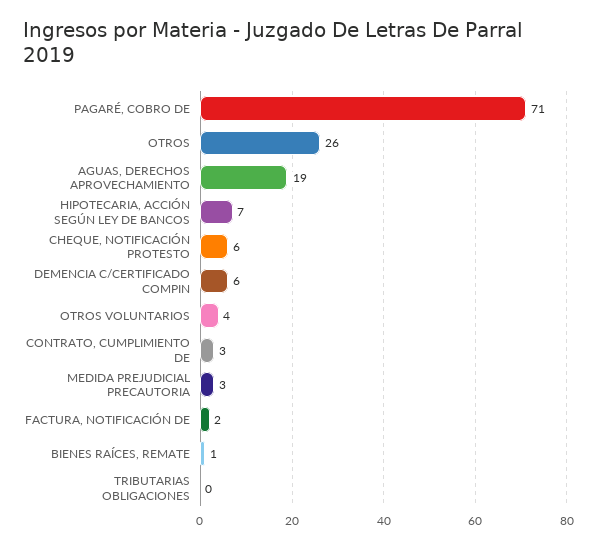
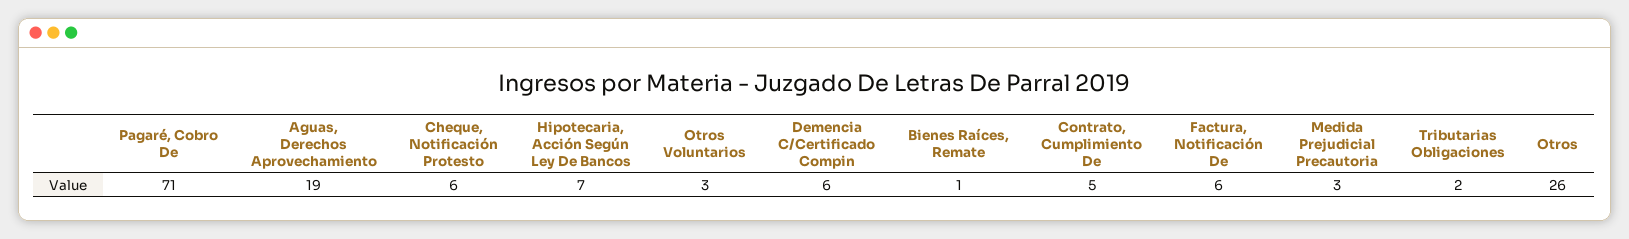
OTROS VOLUNTARIOS: 4 -> 3
CONTRATO, CUMPLIMIENTO DE: 3 -> 5
FACTURA, NOTIFICACIÓN DE: 2 -> 6
TRIBUTARIAS OBLIGACIONES: 0 -> 2

